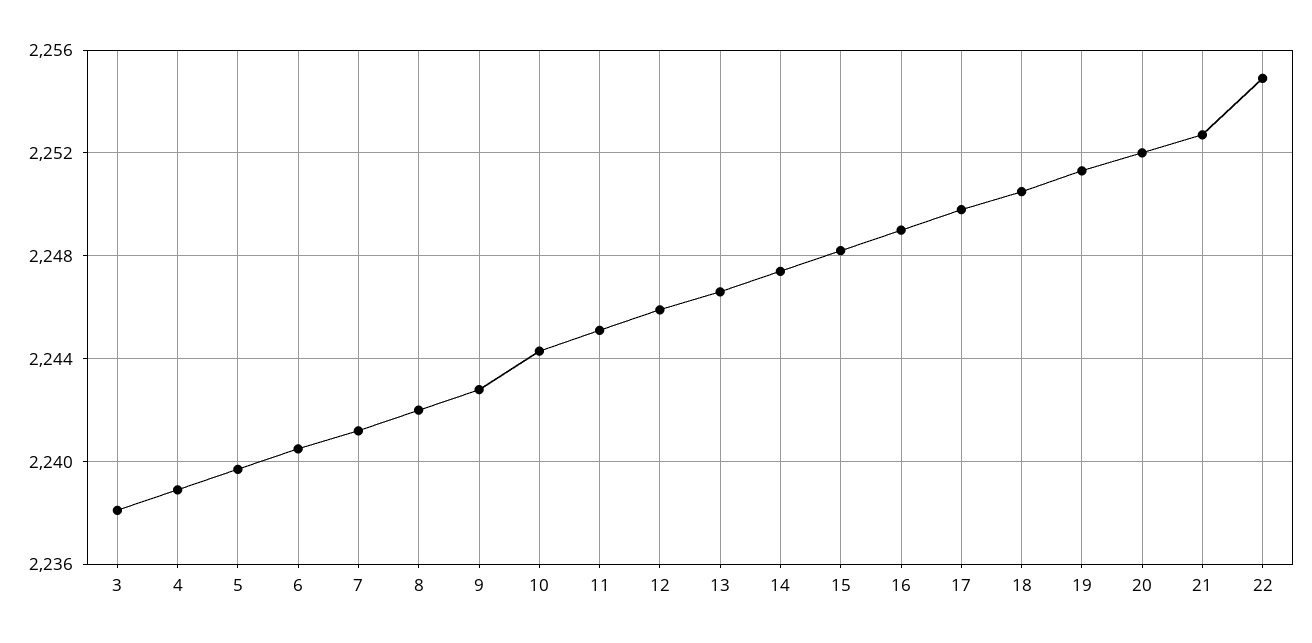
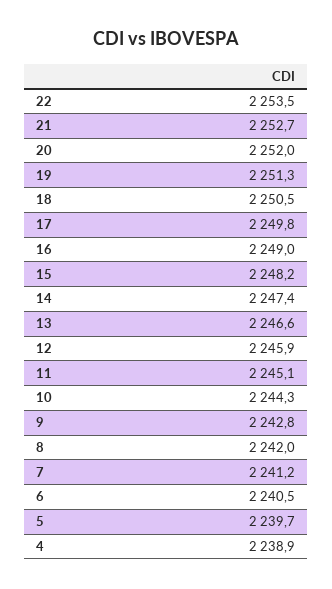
3: 2238 -> none
22: 2255 -> 2253.5

